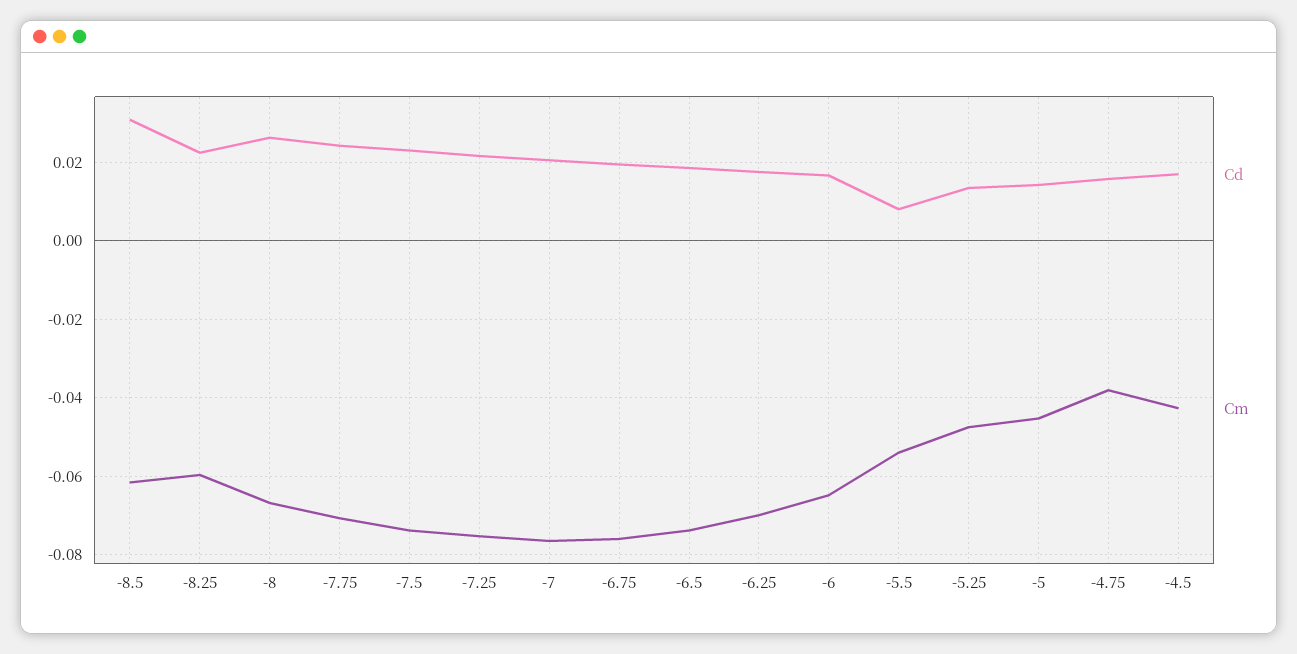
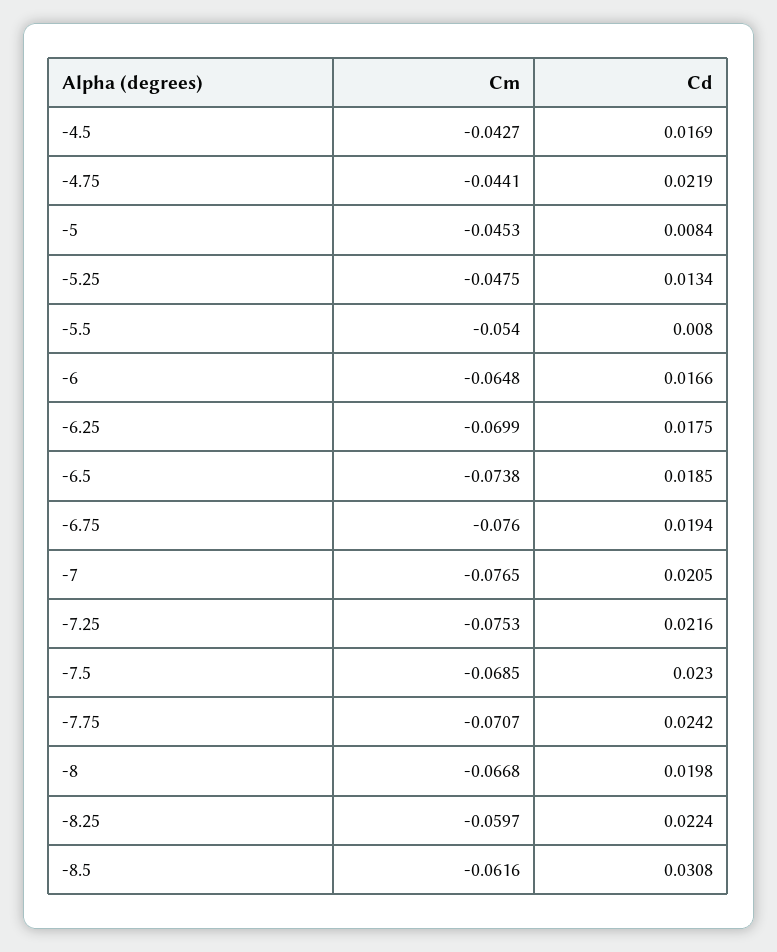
Cd, -8: 0.026 -> 0.0198
Cm, -7.5: -0.074 -> -0.0685
Cd, -5: 0.014 -> 0.0084
Cd, -4.75: 0.016 -> 0.0219
Cm, -4.75: -0.038 -> -0.0441

